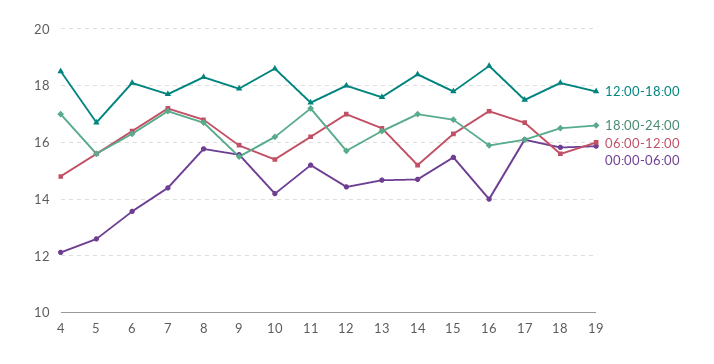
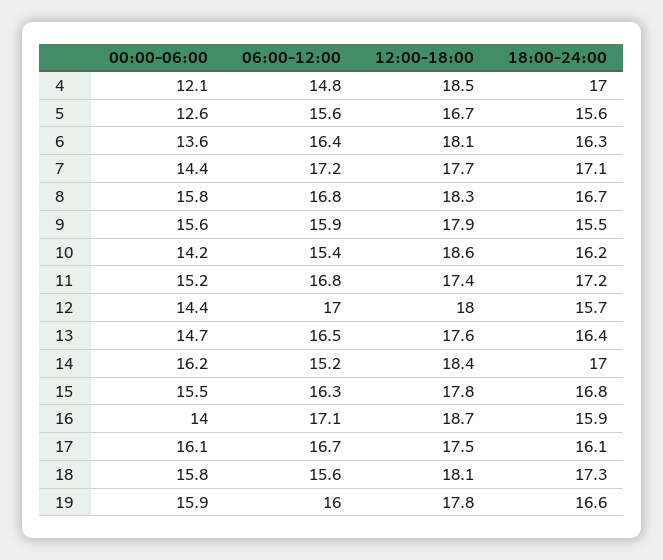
06:00-12:00, 11: 16.25 -> 16.8
00:00-06:00, 14: 14.75 -> 16.2
18:00-24:00, 18: 16.5 -> 17.3

